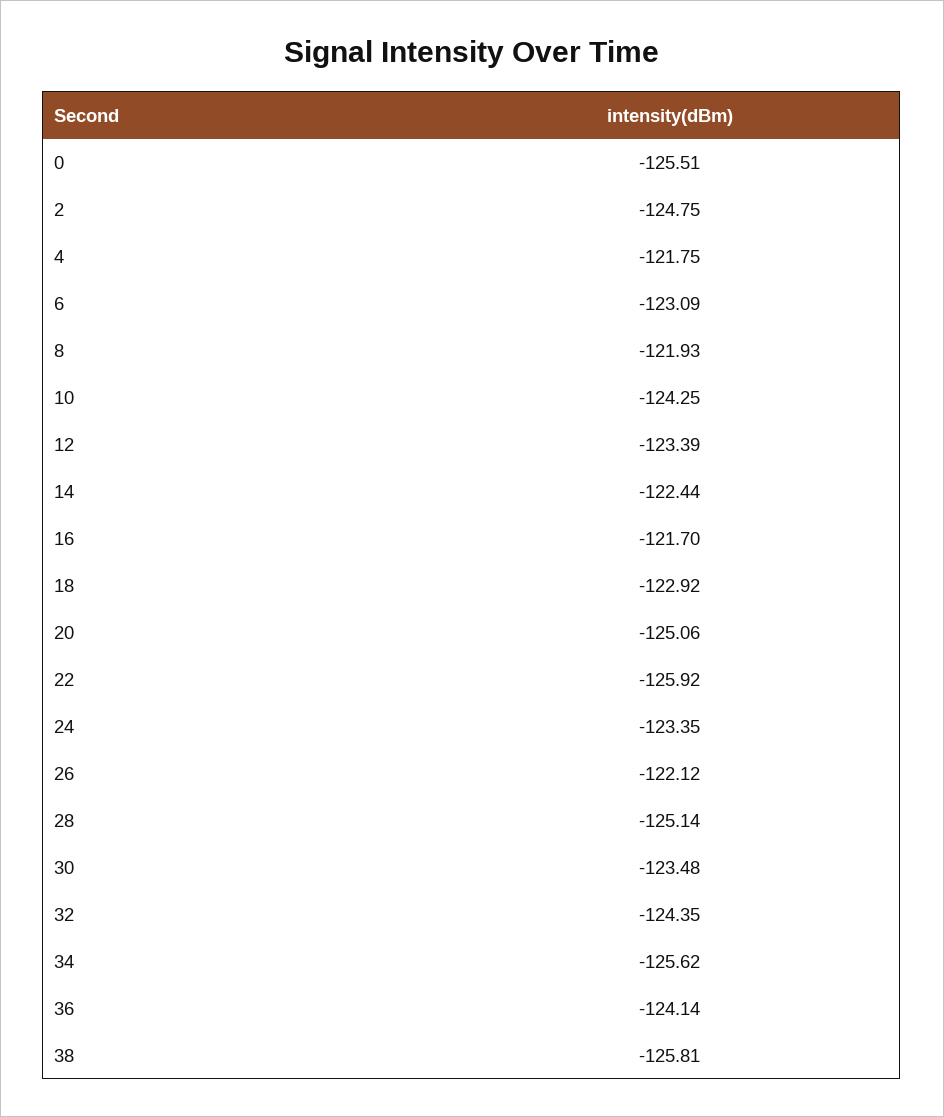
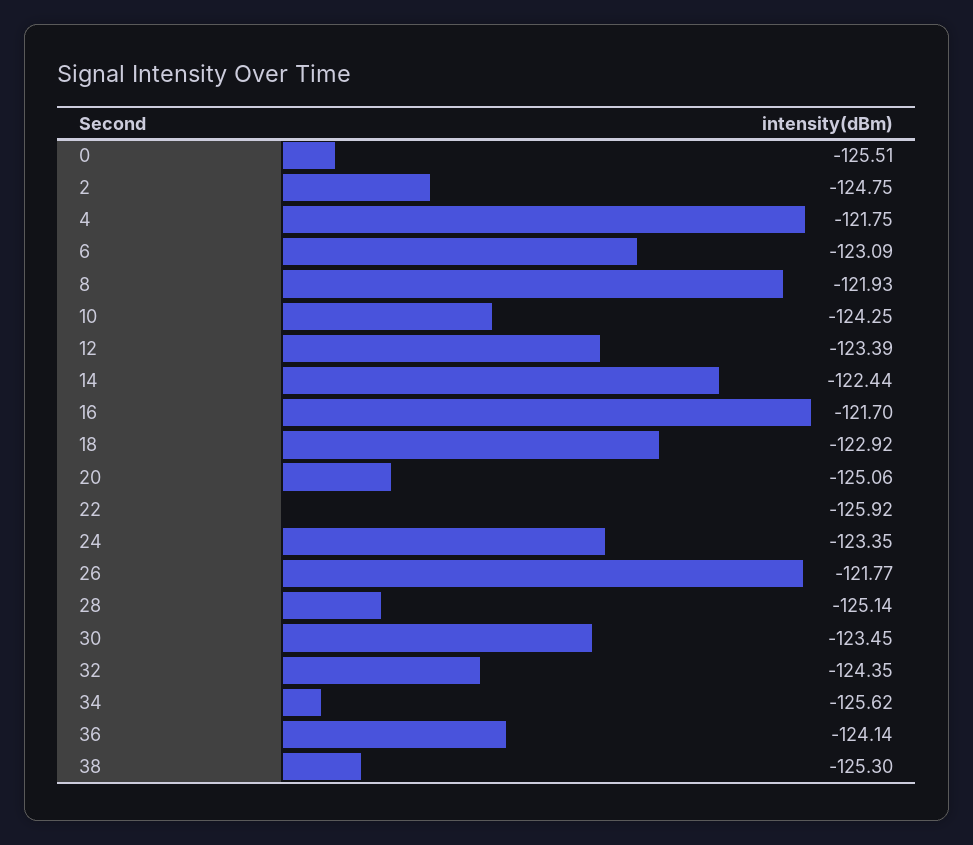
26: -122.12 -> -121.77
30: -123.48 -> -123.45
38: -125.81 -> -125.3

